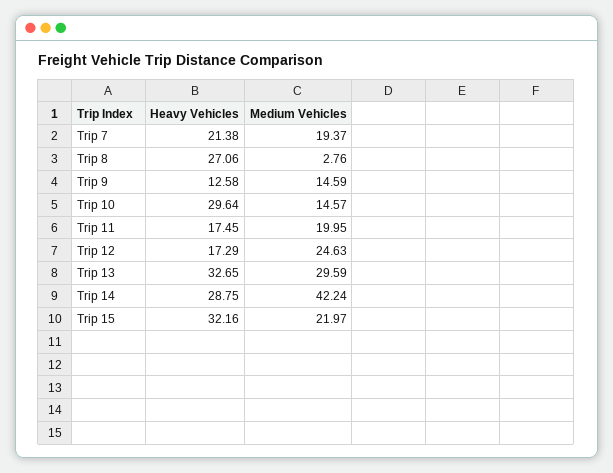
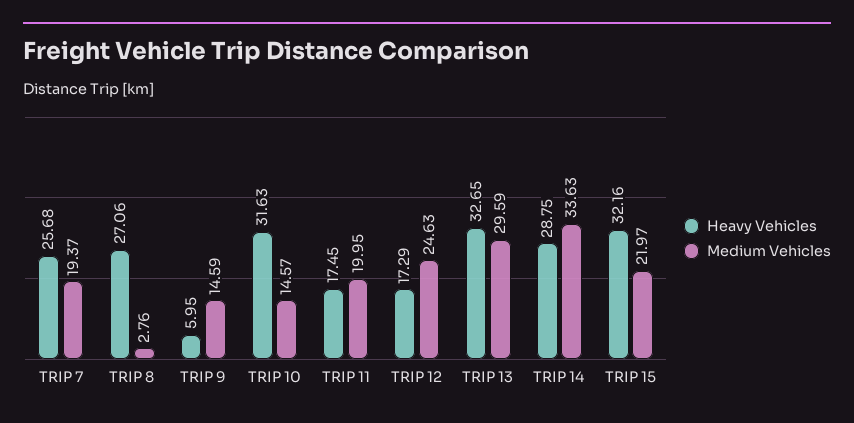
Heavy Vehicles, Trip 7: 21.38 -> 25.68
Heavy Vehicles, Trip 9: 12.58 -> 5.95
Heavy Vehicles, Trip 10: 29.64 -> 31.63
Medium Vehicles, Trip 14: 42.24 -> 33.63

